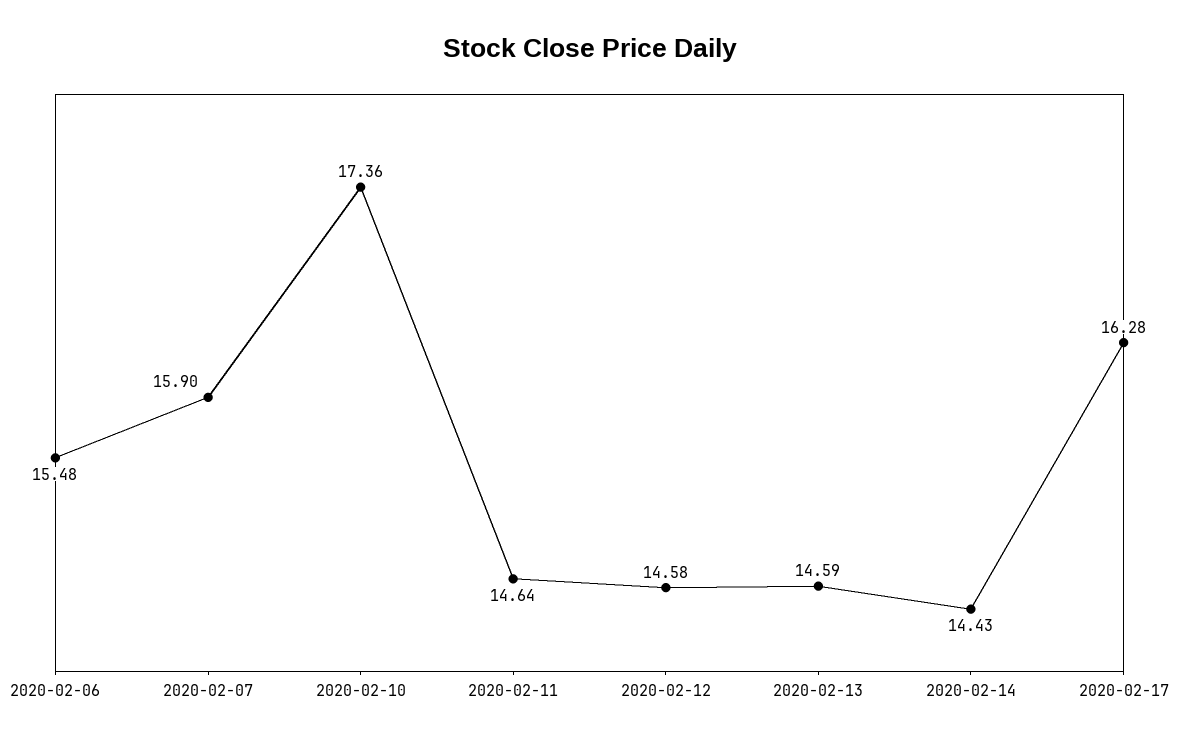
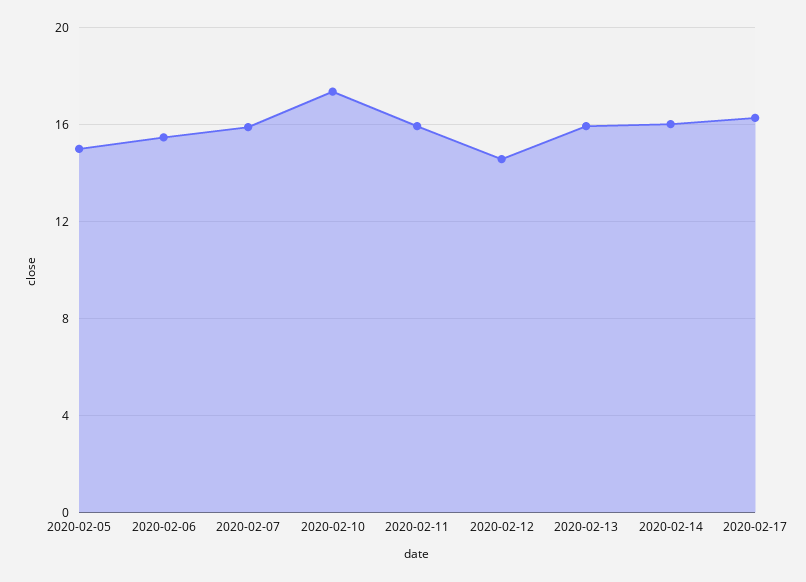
2020-02-11: 14.64 -> 16
2020-02-13: 14.59 -> 16
2020-02-14: 14.43 -> 16
2020-02-05: none -> 15

